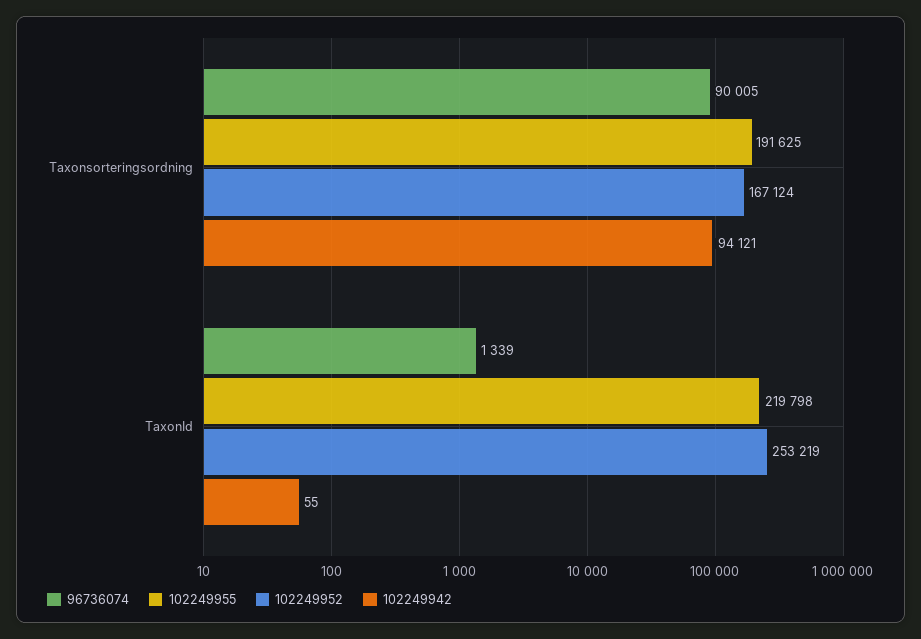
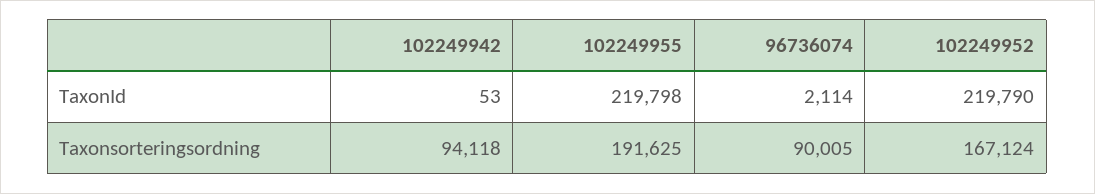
102249942, Taxonsorteringsordning: 94121 -> 94118
96736074, TaxonId: 1339 -> 2114
102249952, TaxonId: 253219 -> 219790
102249942, TaxonId: 55 -> 53

